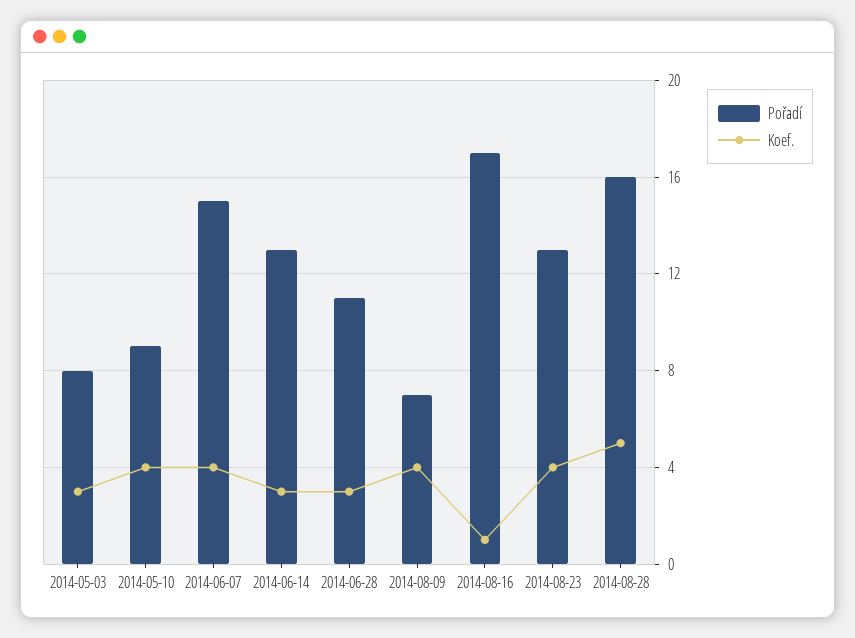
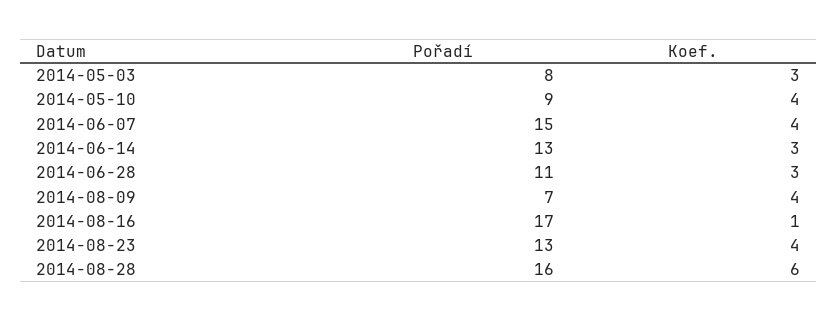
Koef., 2014-08-28: 5 -> 6

